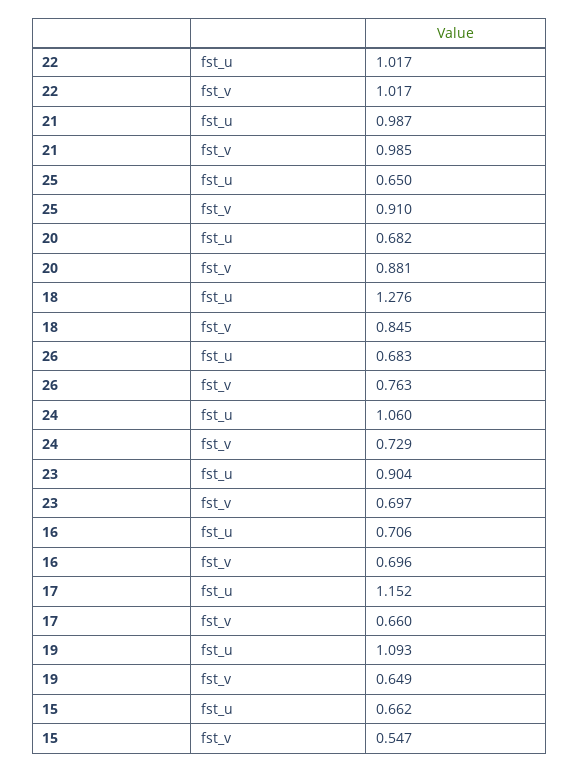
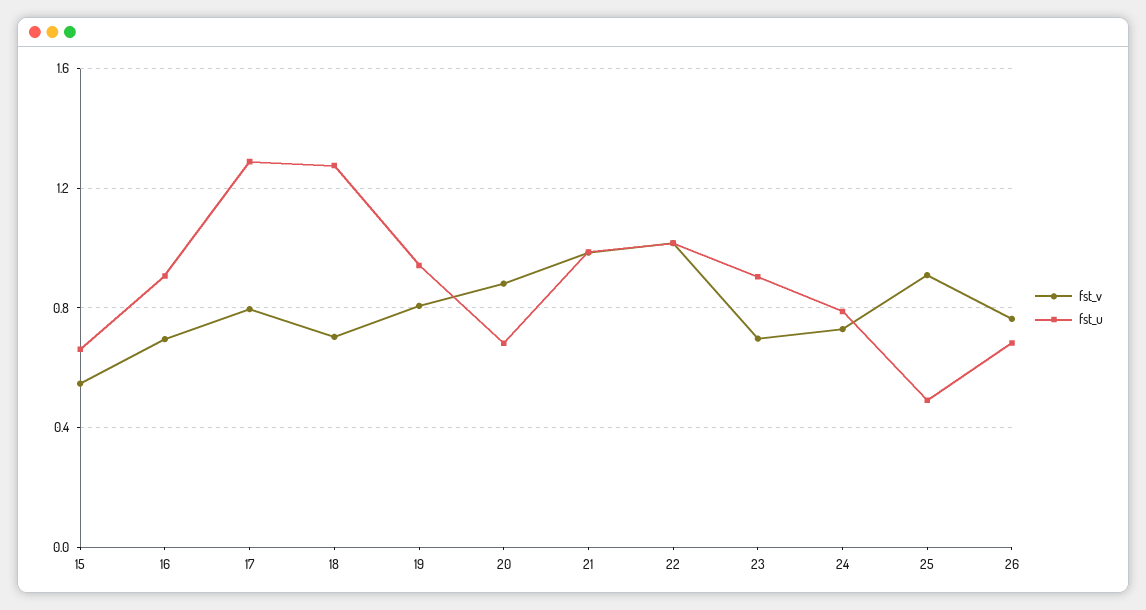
fst_u, 25: 0.65 -> 0.5
fst_v, 18: 0.845 -> 0.7
fst_u, 24: 1.06 -> 0.8
fst_u, 16: 0.706 -> 0.9
fst_u, 17: 1.152 -> 1.3
fst_v, 17: 0.66 -> 0.8
fst_u, 19: 1.093 -> 0.95
fst_v, 19: 0.649 -> 0.8

